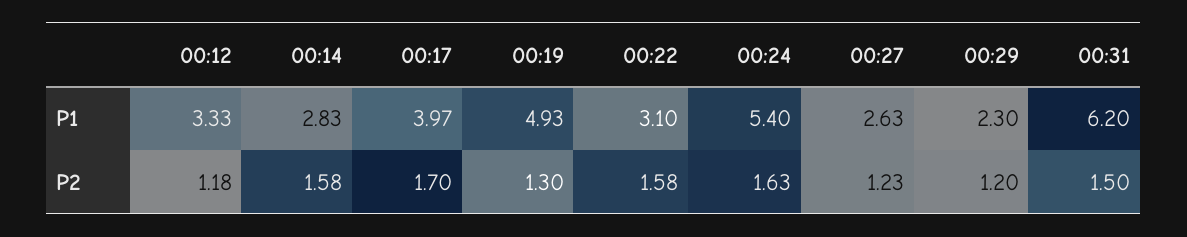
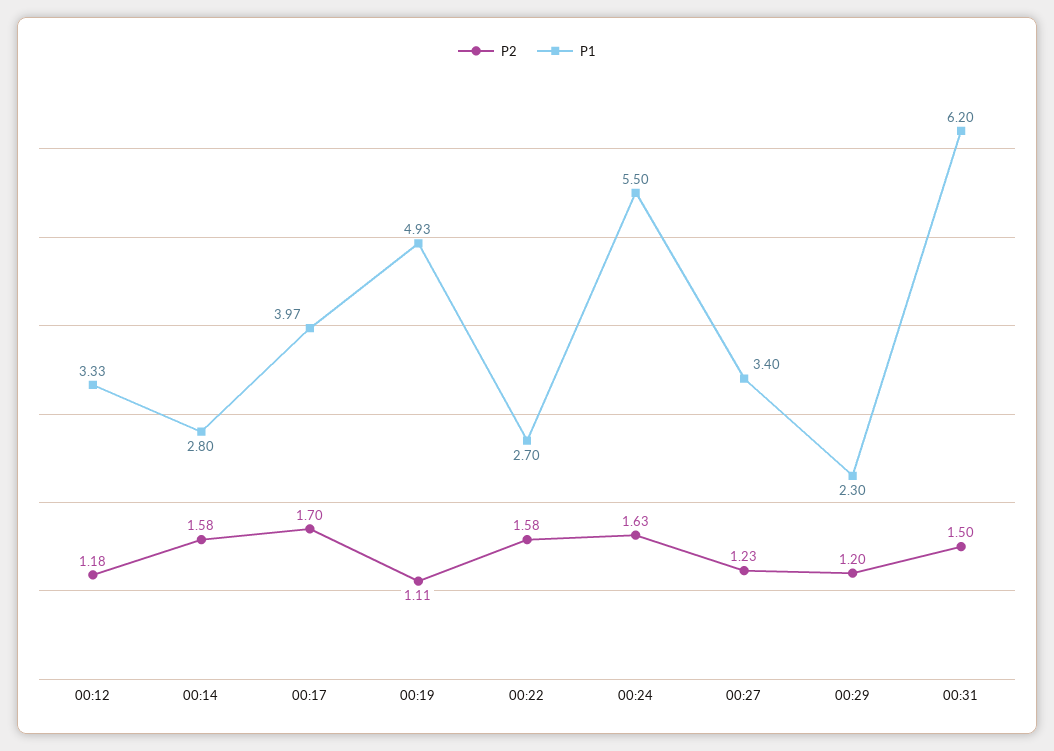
P1, 00:14: 2.83 -> 2.8
P1, 00:22: 3.1 -> 2.7
P1, 00:24: 5.4 -> 5.5
P1, 00:27: 2.63 -> 3.4
P2, 00:19: 1.3 -> 1.11

